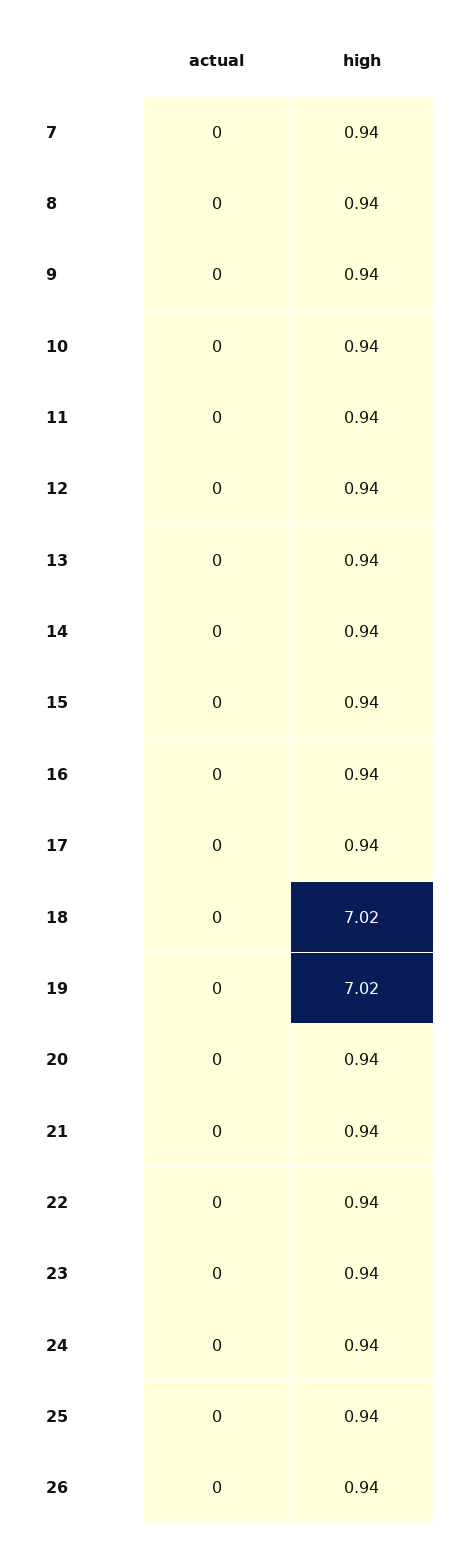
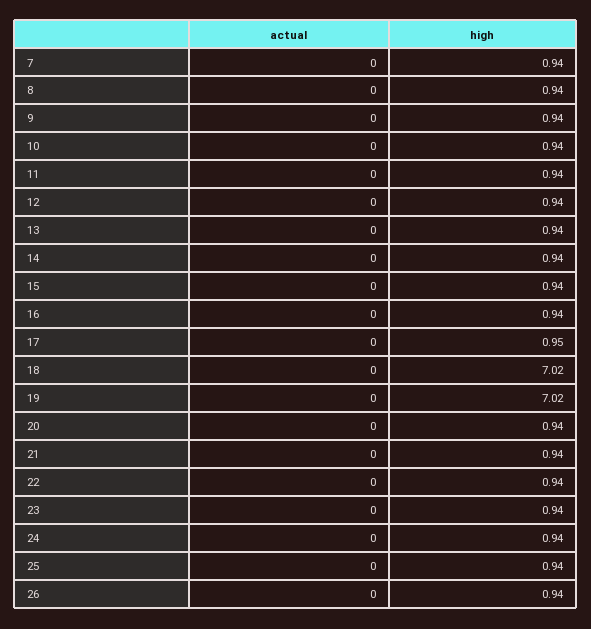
high, 17: 0.94 -> 0.95

